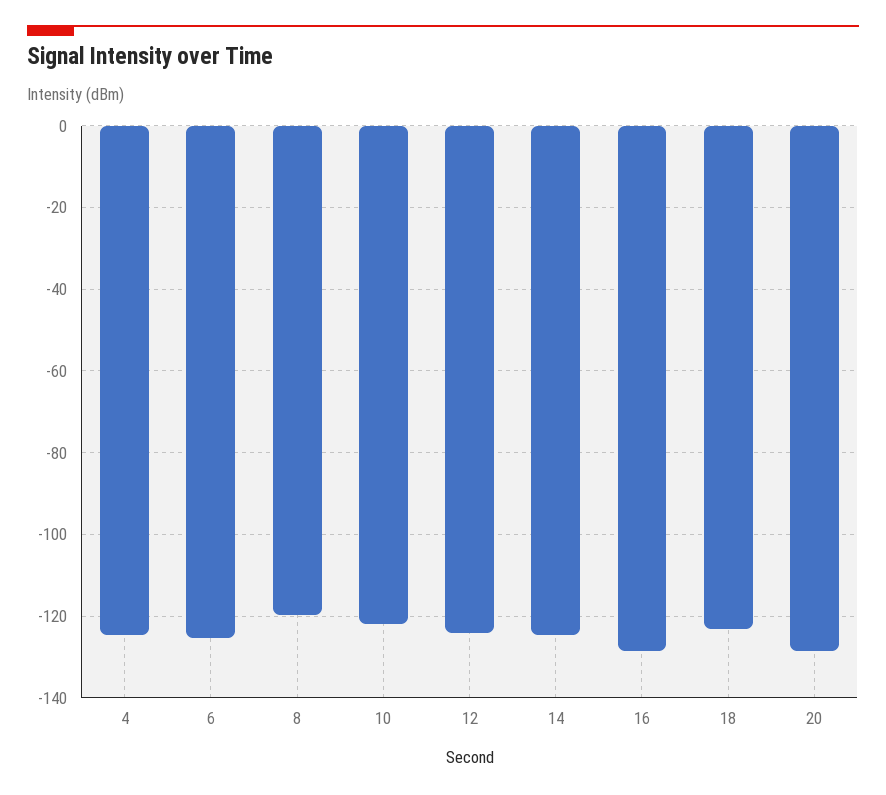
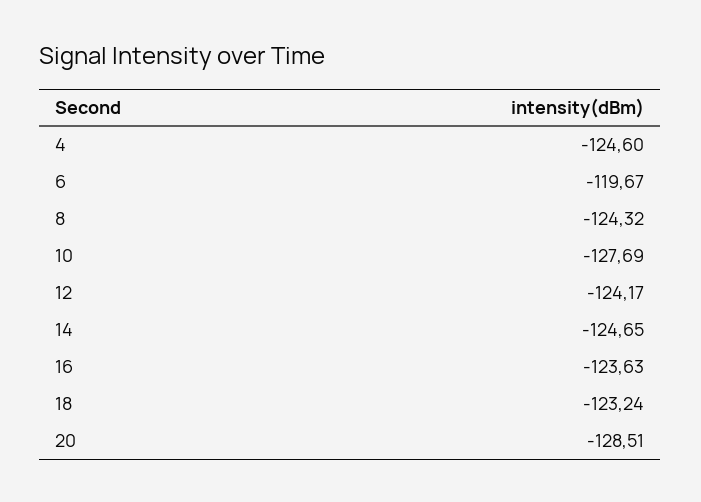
6: -126 -> -119.67
8: -120 -> -124.32
10: -122 -> -127.69
16: -128 -> -123.63

